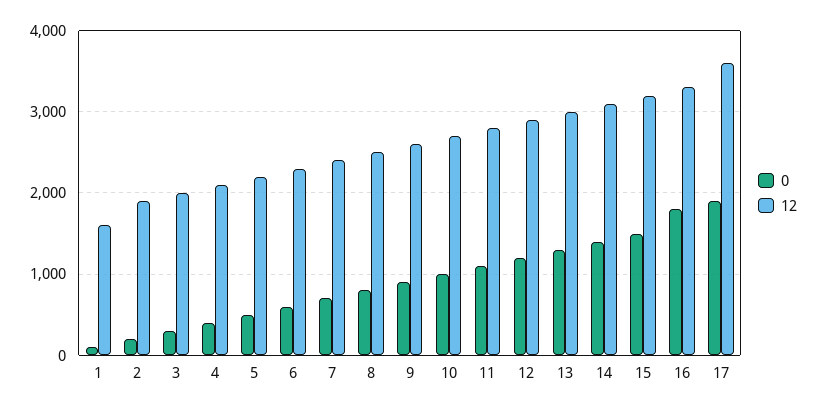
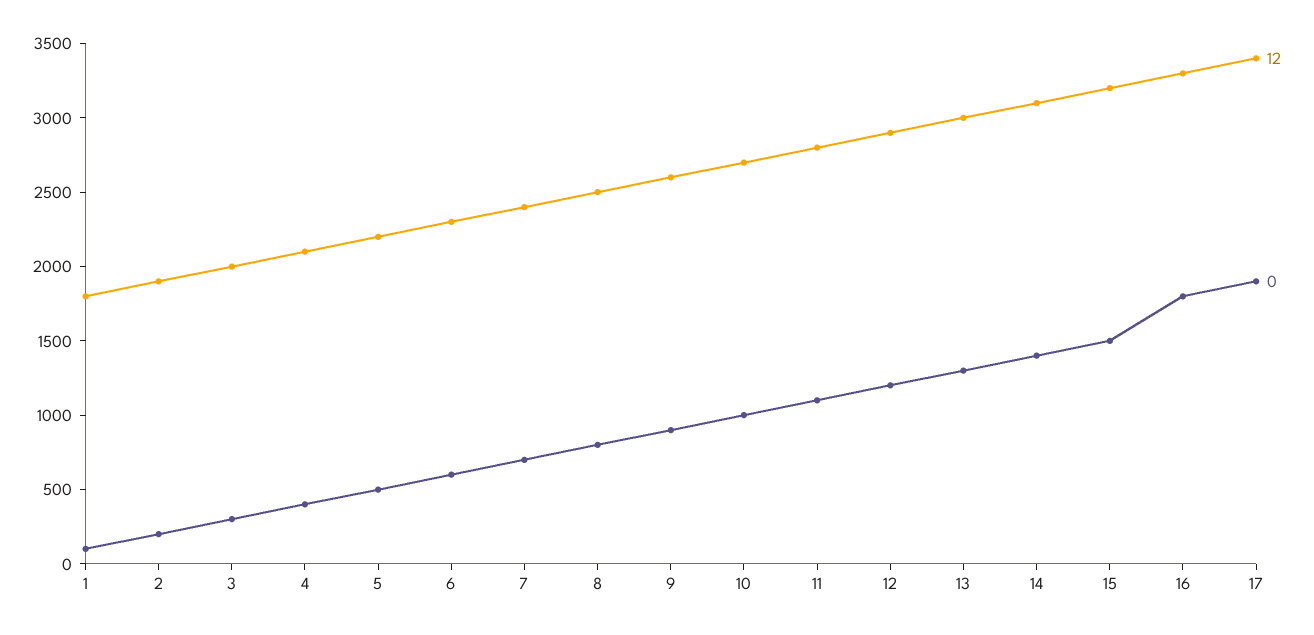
12, 1: 1600 -> 1800
12, 17: 3600 -> 3400

